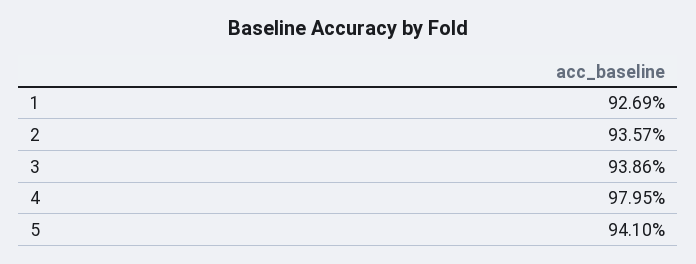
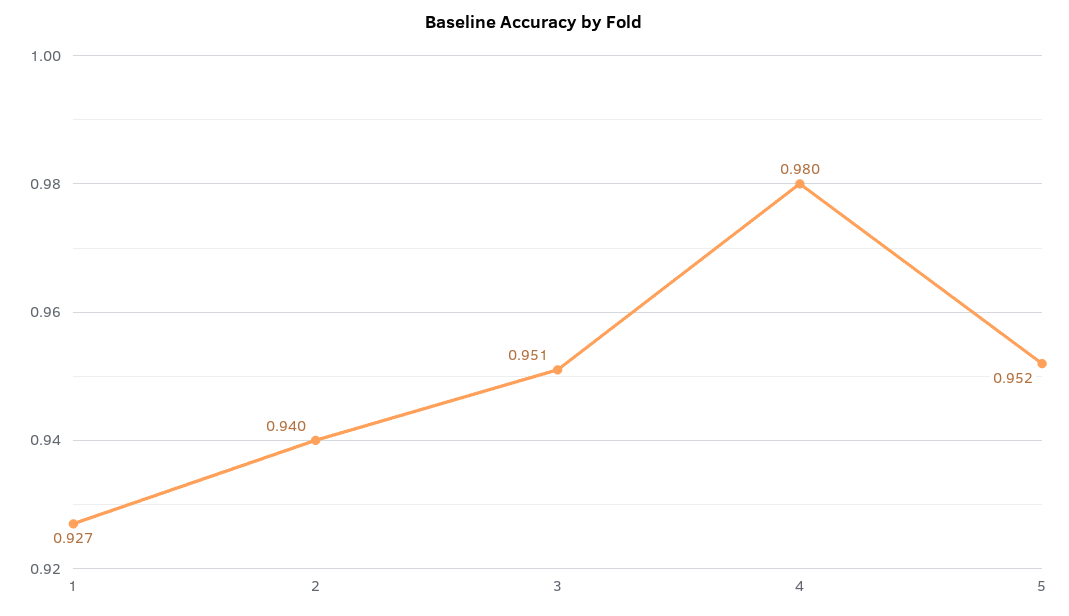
2: 0.9357 -> 0.94
3: 0.9386 -> 0.951
5: 0.941 -> 0.952

